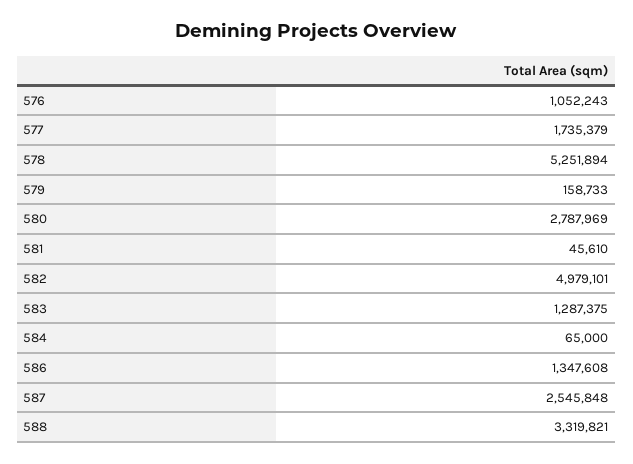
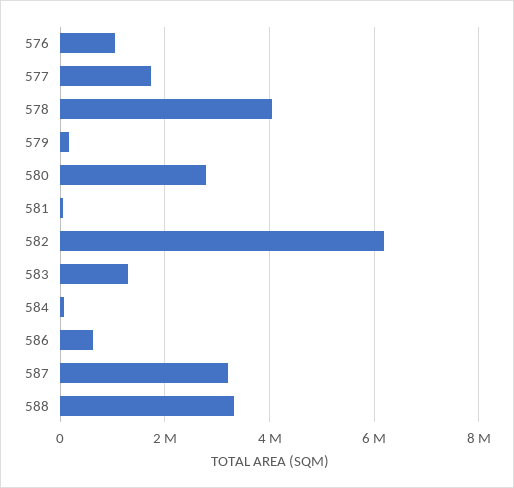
578: 5251894 -> 4000000
582: 4979101 -> 6200000
586: 1347608 -> 600000
587: 2545848 -> 3200000

